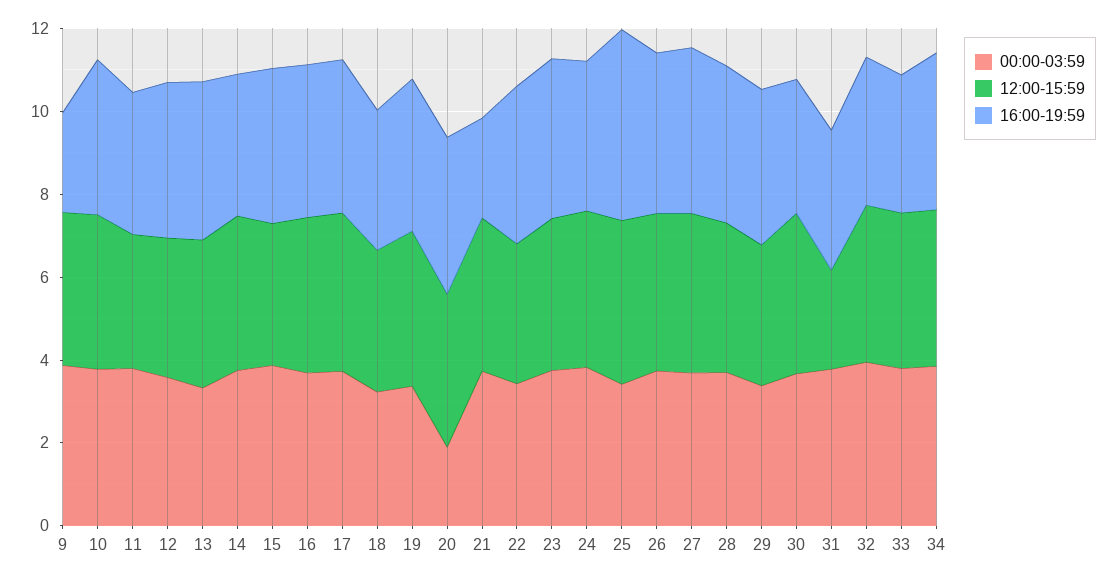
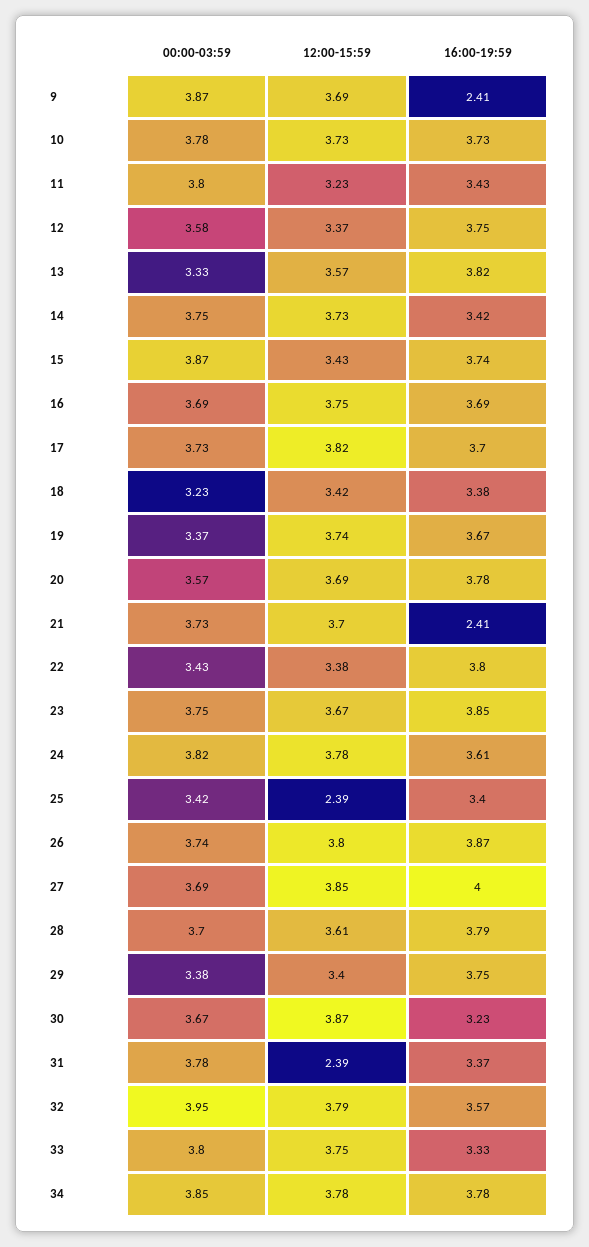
00:00-03:59, 20: 2 -> 3.57
12:00-15:59, 25: 4 -> 2.39
16:00-19:59, 25: 4.5 -> 3.4

